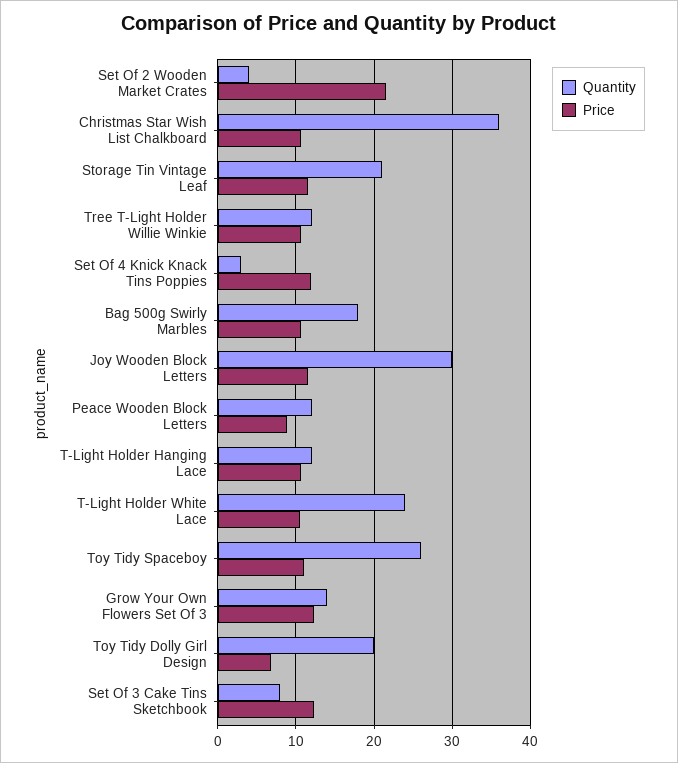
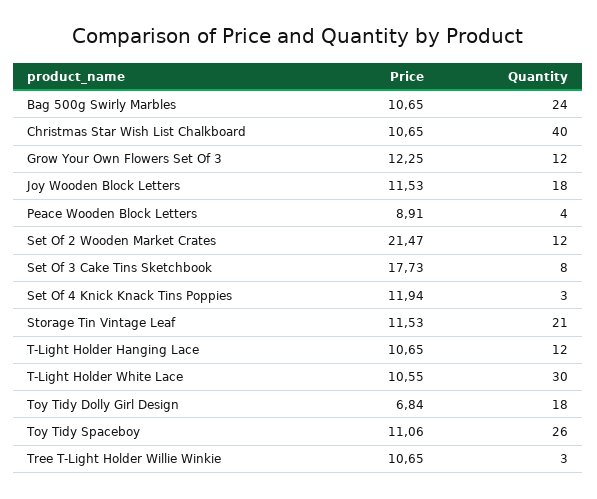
Quantity, Set Of 2 Wooden Market Crates: 4 -> 12
Quantity, Christmas Star Wish List Chalkboard: 36 -> 40
Quantity, Tree T-Light Holder Willie Winkie: 12 -> 3
Quantity, Bag 500g Swirly Marbles: 18 -> 24
Quantity, Joy Wooden Block Letters: 30 -> 18
Quantity, Peace Wooden Block Letters: 12 -> 4
Quantity, T-Light Holder White Lace: 24 -> 30
Quantity, Grow Your Own Flowers Set Of 3: 14 -> 12
Quantity, Toy Tidy Dolly Girl Design: 20 -> 18
Price, Set Of 3 Cake Tins Sketchbook: 12 -> 17.73

